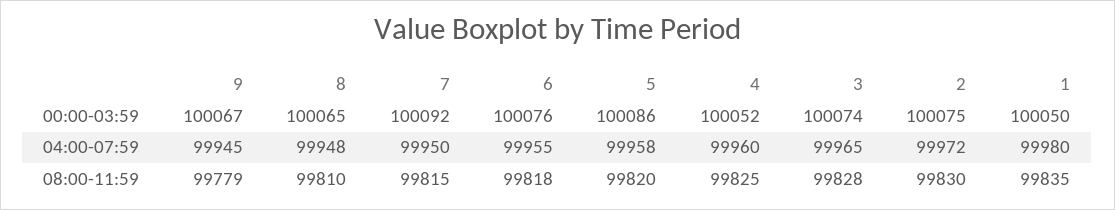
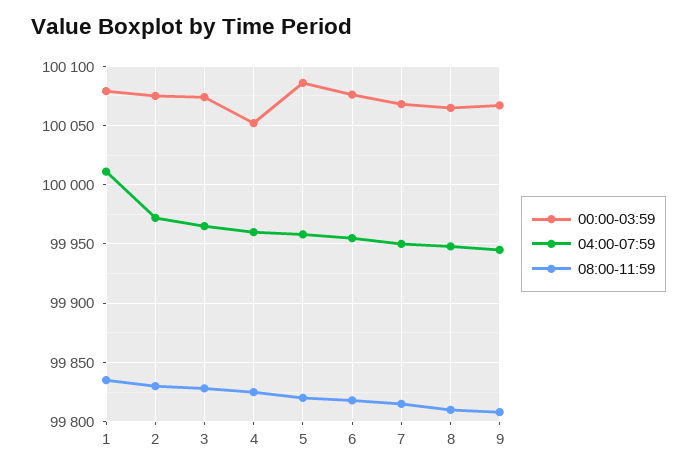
00:00-03:59, 7: 100092 -> 100070
00:00-03:59, 1: 100050 -> 100080
04:00-07:59, 1: 99980 -> 100010
08:00-11:59, 9: 99779 -> 99810

